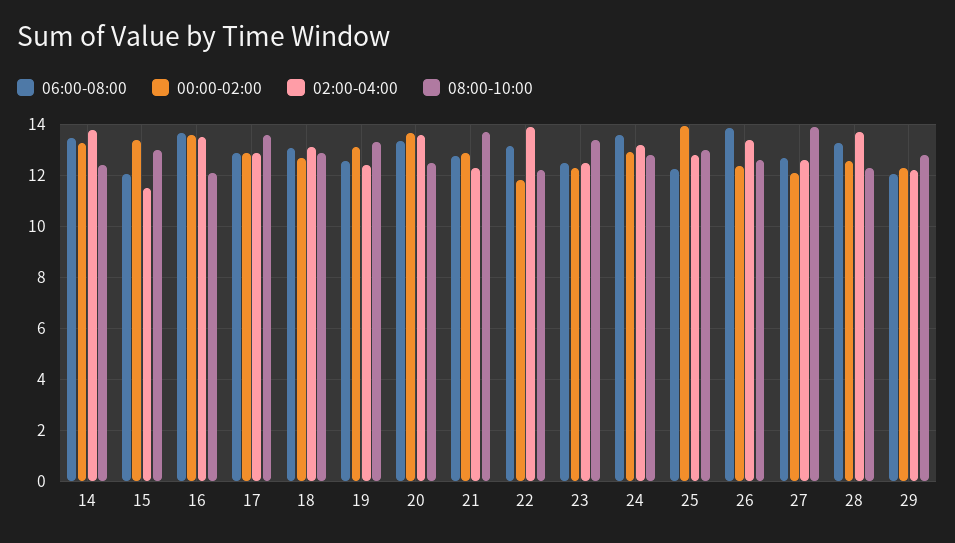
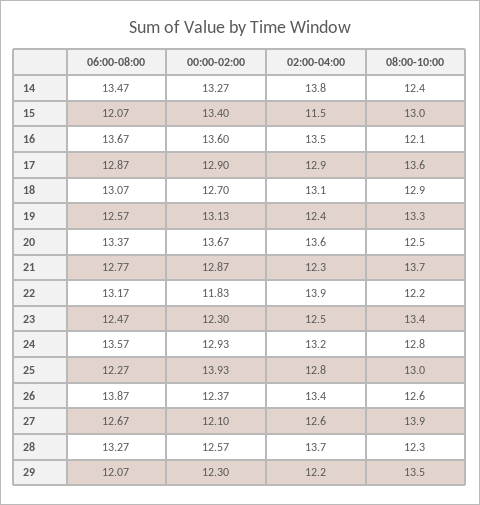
08:00-10:00, 29: 12.75 -> 13.5

